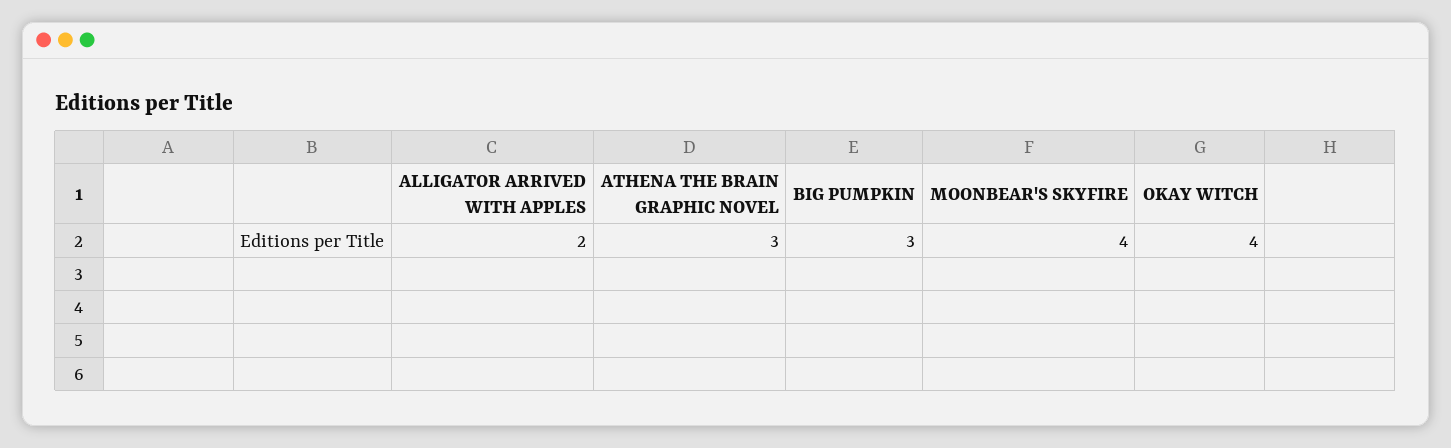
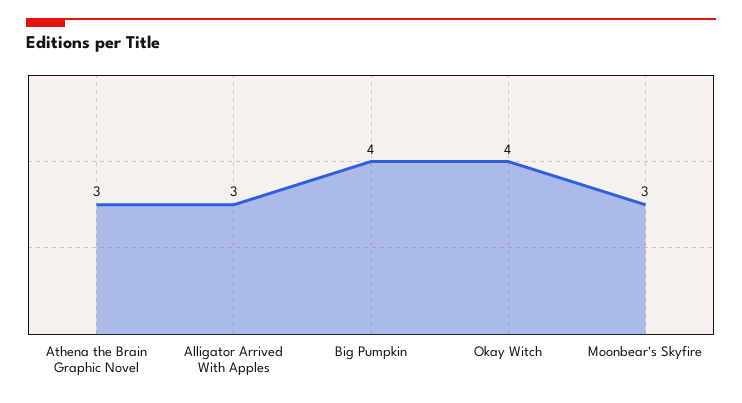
ALLIGATOR ARRIVED WITH APPLES: 2 -> 3
BIG PUMPKIN: 3 -> 4
MOONBEAR'S SKYFIRE: 4 -> 3

